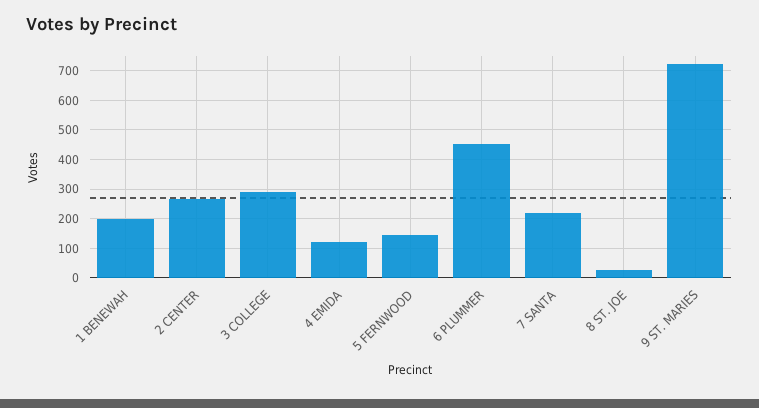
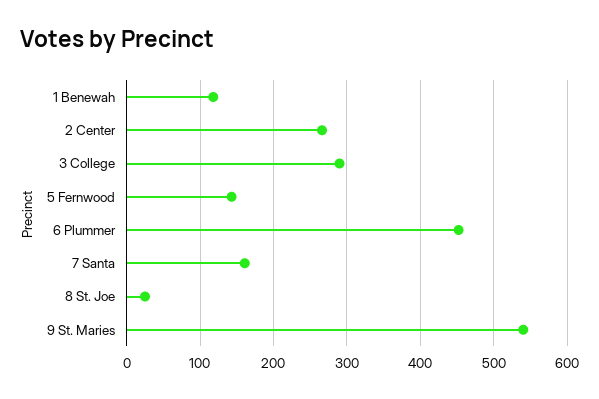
1 BENEWAH: 200 -> 120
4 EMIDA: 125 -> none
7 SANTA: 225 -> 160
9 ST. MARIES: 725 -> 540

